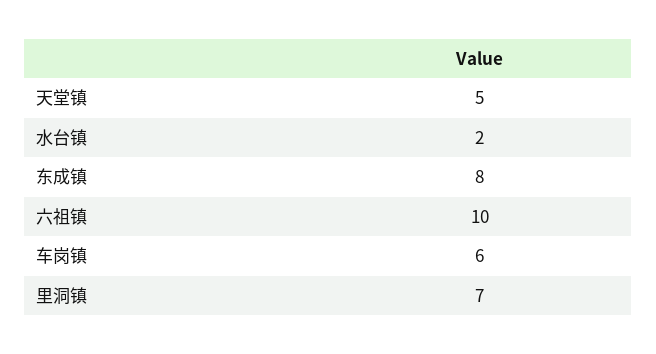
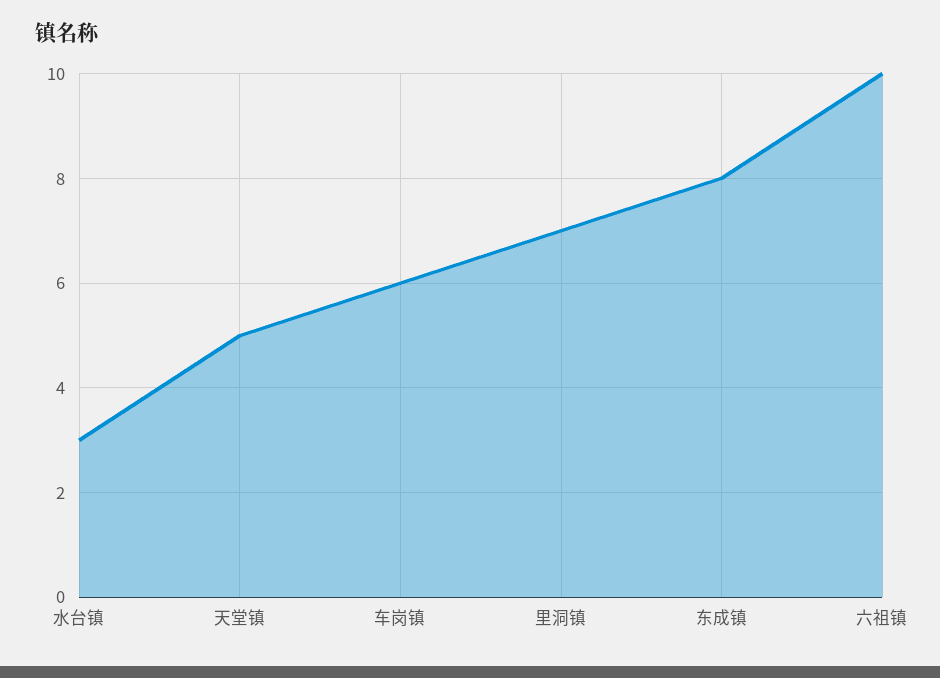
水台镇: 2 -> 3

